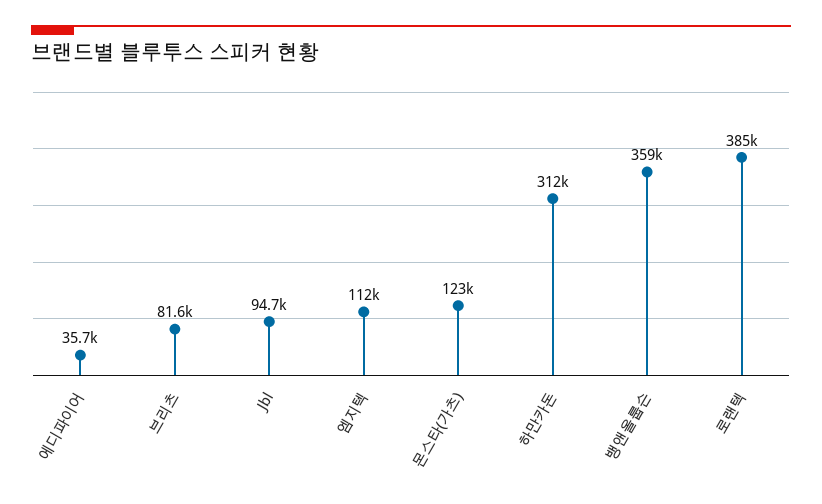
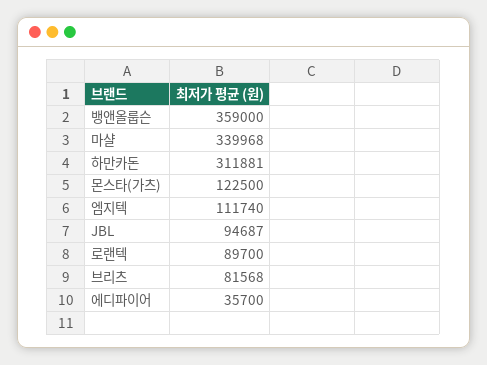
로랜텍: 385000 -> 89700
마샬: none -> 339968

